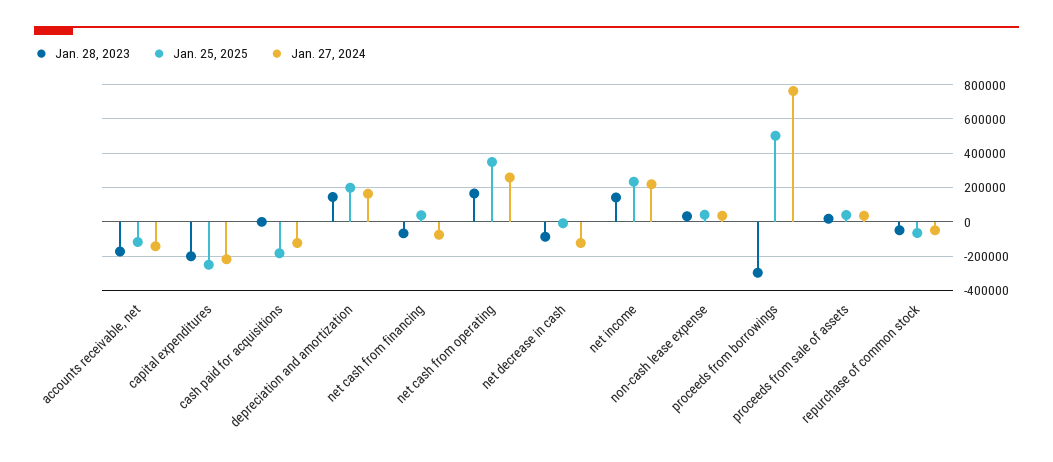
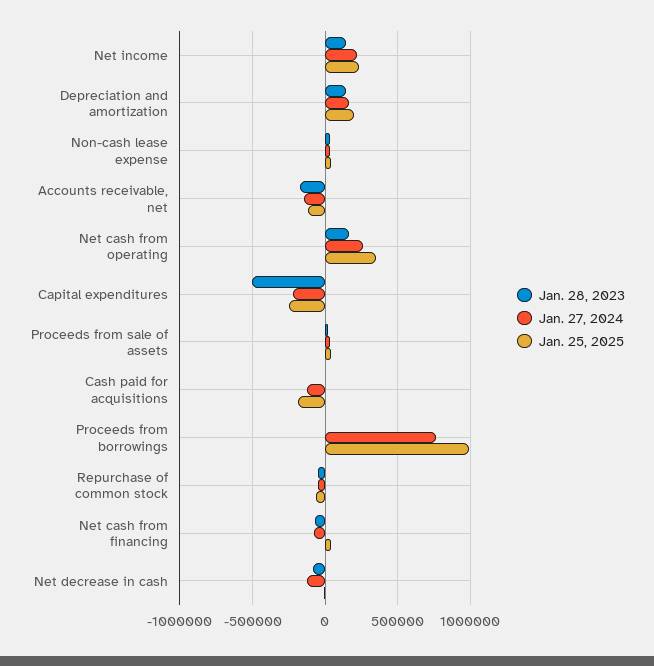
Jan. 28, 2023, capital expenditures: -200000 -> -500000
Jan. 28, 2023, proceeds from borrowings: -300000 -> 0
Jan. 25, 2025, proceeds from borrowings: 500000 -> 1000000

